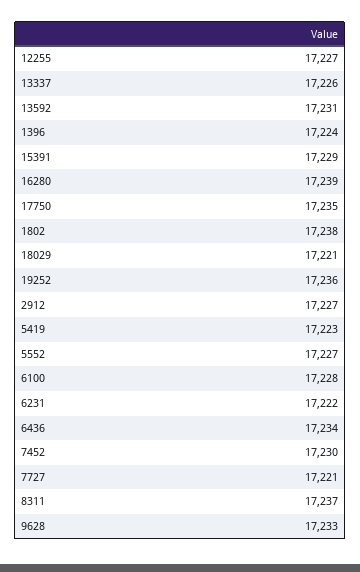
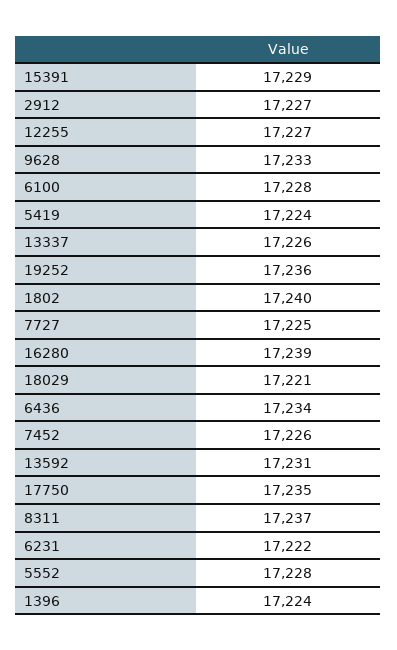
1802: 17238 -> 17240
5419: 17223 -> 17224
5552: 17227 -> 17228
7452: 17230 -> 17226
7727: 17221 -> 17225

